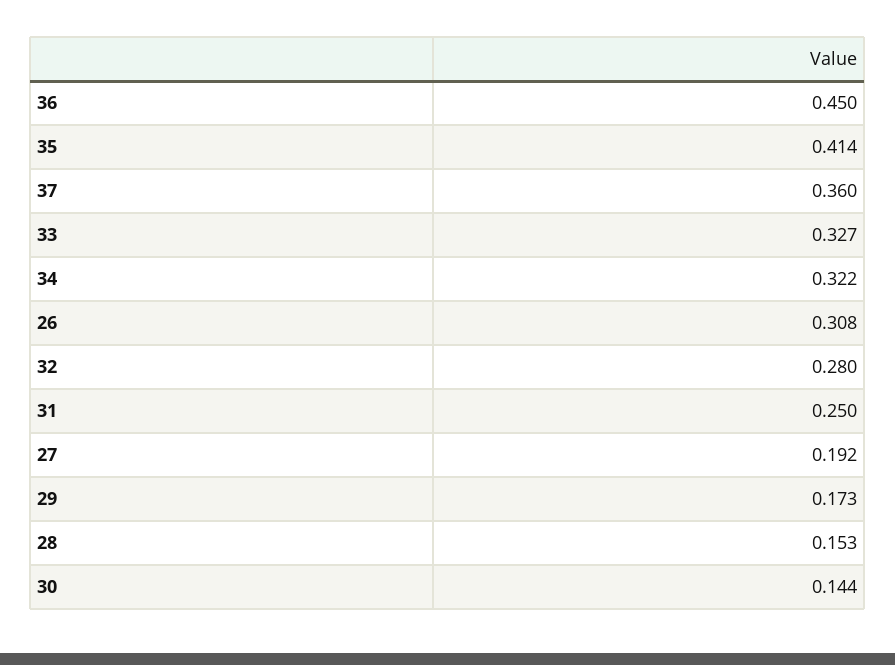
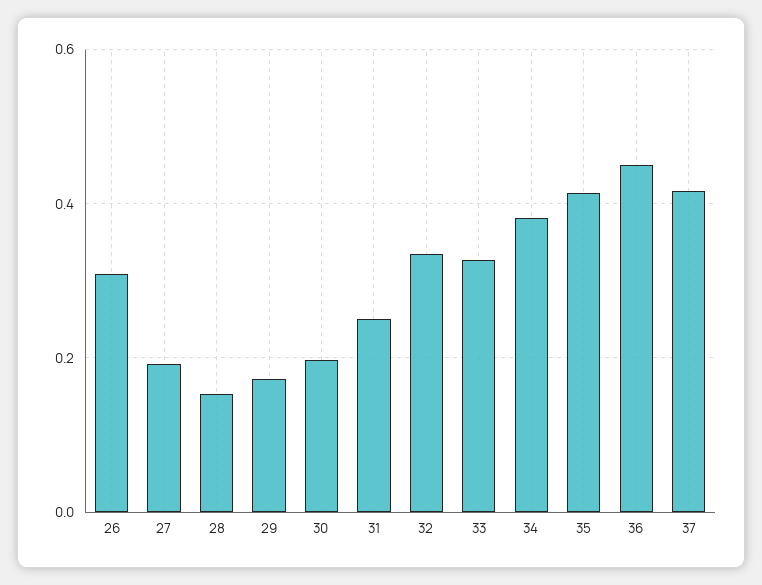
37: 0.36 -> 0.42
34: 0.322 -> 0.38
32: 0.28 -> 0.34
30: 0.144 -> 0.2

